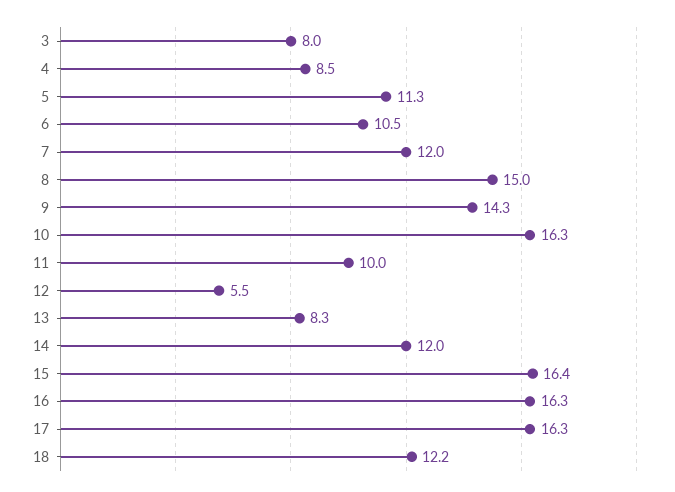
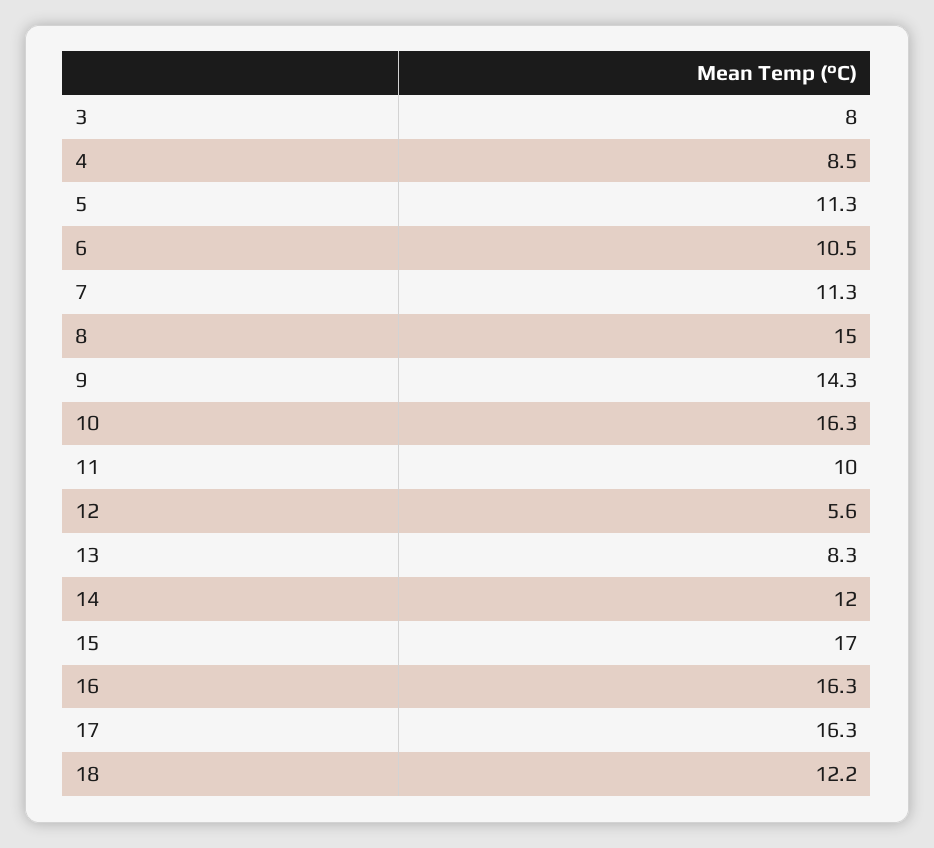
7: 12 -> 11.3
12: 5.5 -> 5.6
15: 16.4 -> 17

